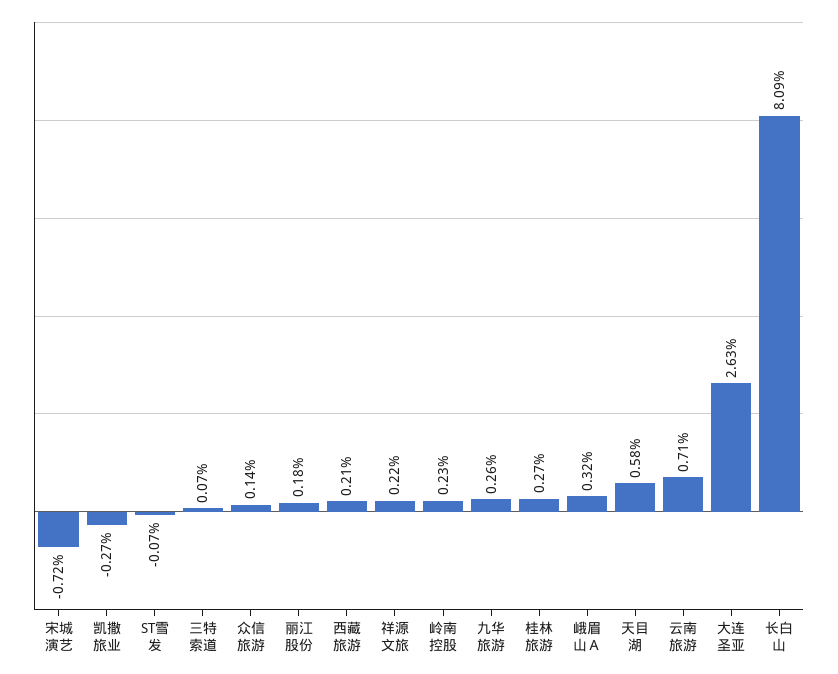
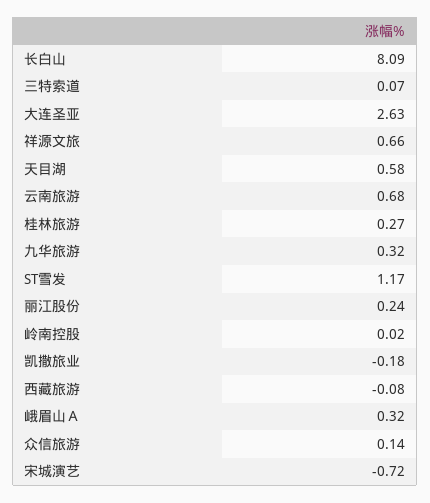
凯撒旅业: -0.27 -> -0.18
ST雪发: -0.07 -> 1.17
丽江股份: 0.18 -> 0.24
西藏旅游: 0.21 -> -0.08
祥源文旅: 0.22 -> 0.66
岭南控股: 0.23 -> 0.02
九华旅游: 0.26 -> 0.32
云南旅游: 0.71 -> 0.68

